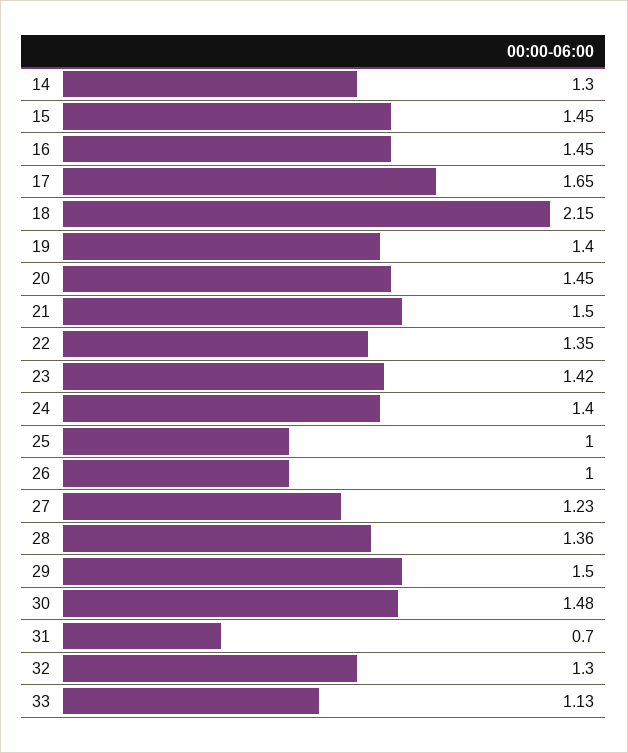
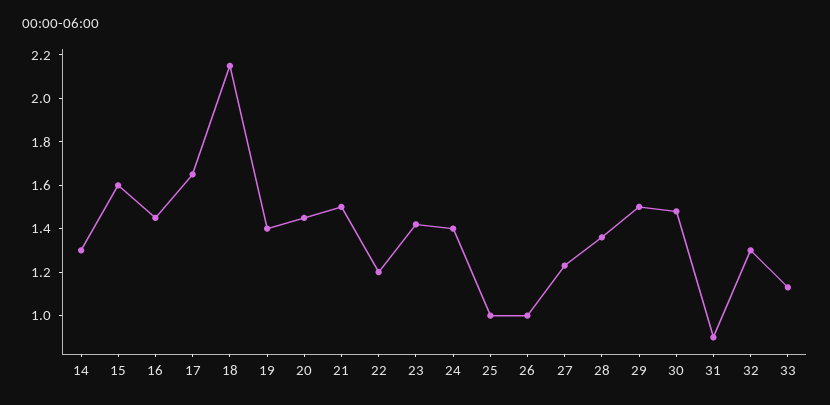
15: 1.45 -> 1.6
22: 1.35 -> 1.2
31: 0.7 -> 0.9

